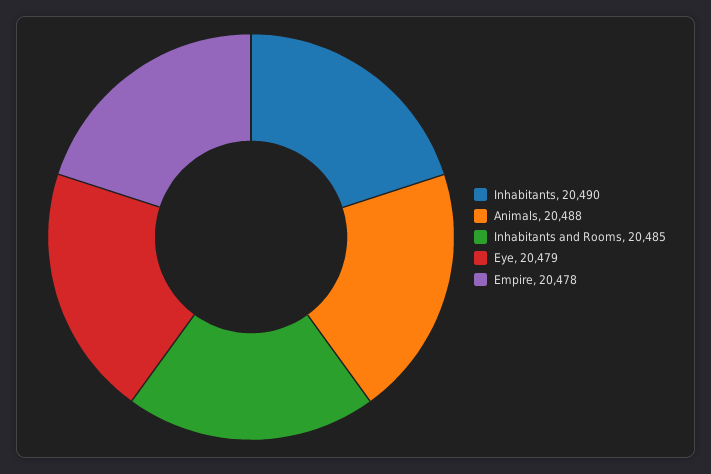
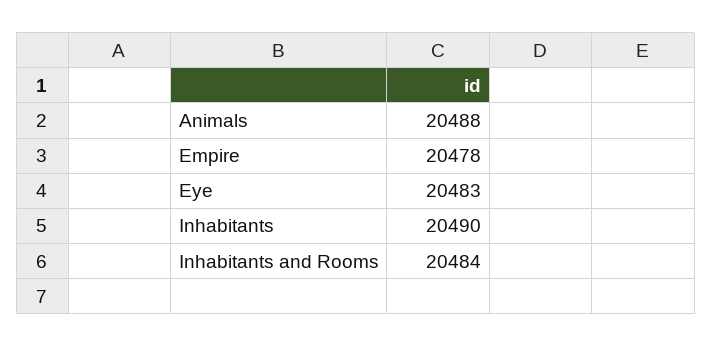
Inhabitants and Rooms: 20485 -> 20484
Eye: 20479 -> 20483

